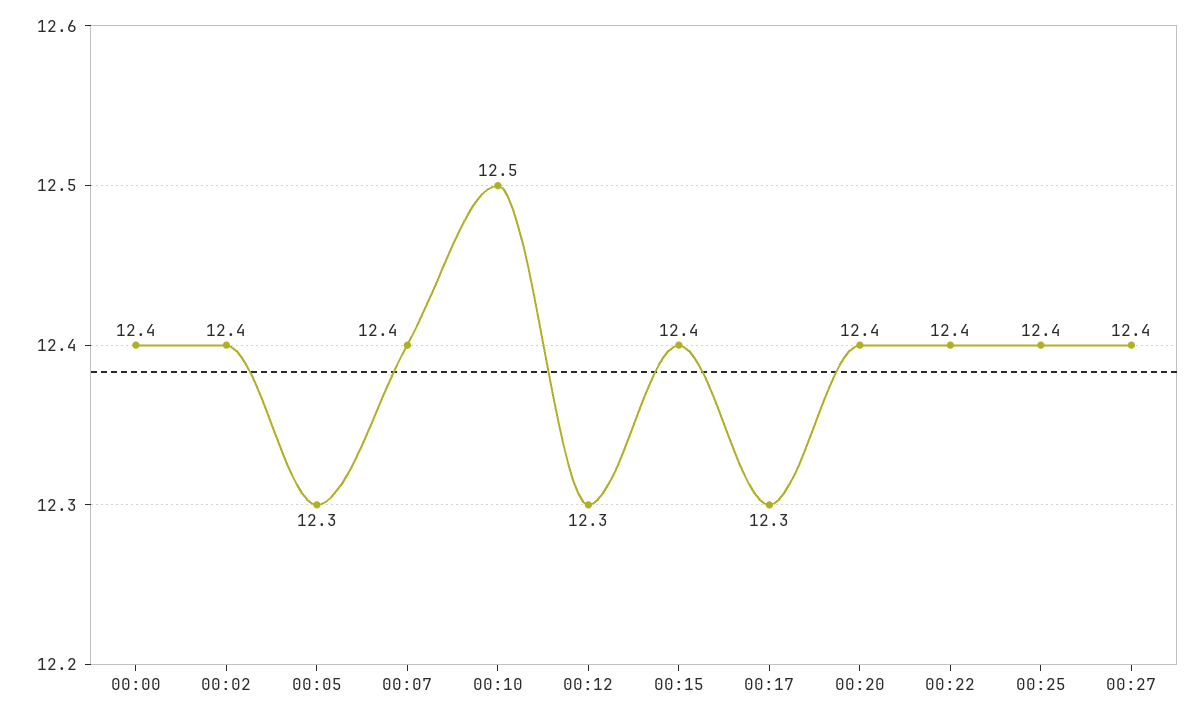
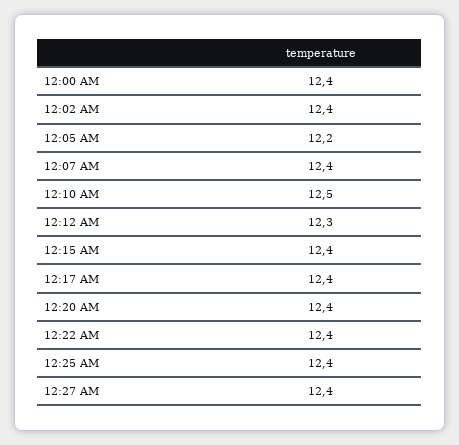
00:05: 12.3 -> 12.2
00:17: 12.3 -> 12.4

